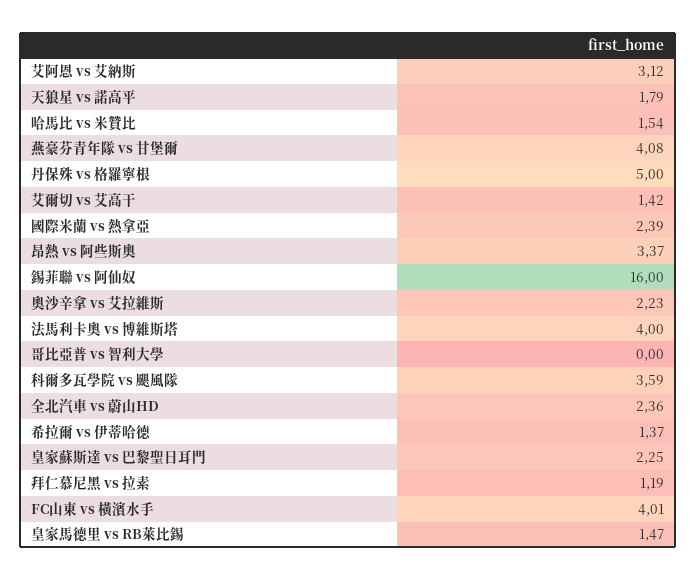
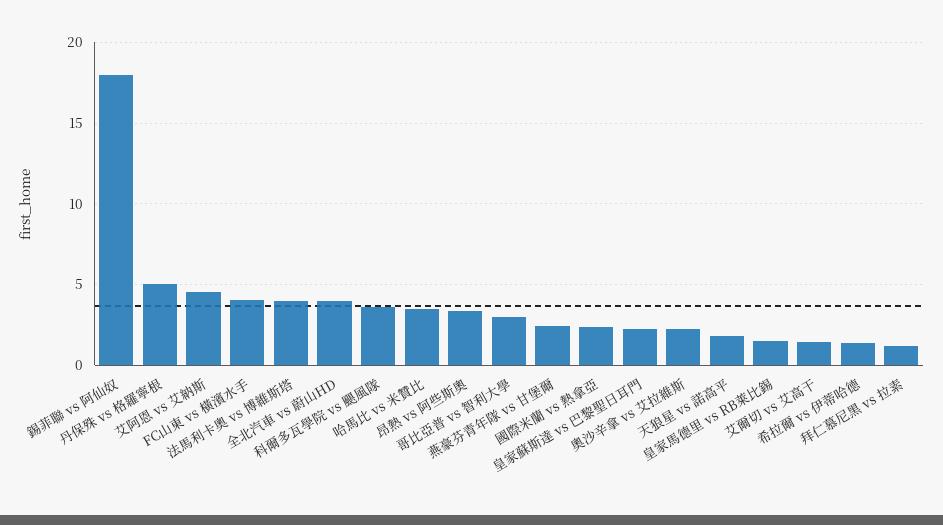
艾阿恩 vs 艾納斯: 3.12 -> 4.5
哈馬比 vs 米贊比: 1.54 -> 3.5
燕豪芬青年隊 vs 甘堡爾: 4.08 -> 2.5
錫菲聯 vs 阿仙奴: 16 -> 18
哥比亞普 vs 智利大學: 0 -> 3
全北汽車 vs 蔚山HD: 2.36 -> 4

